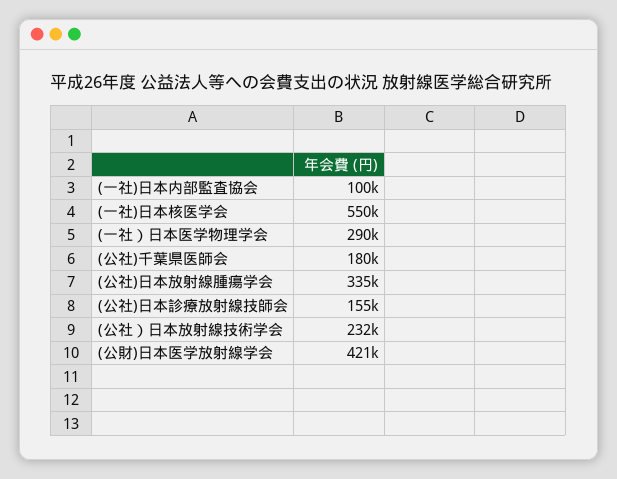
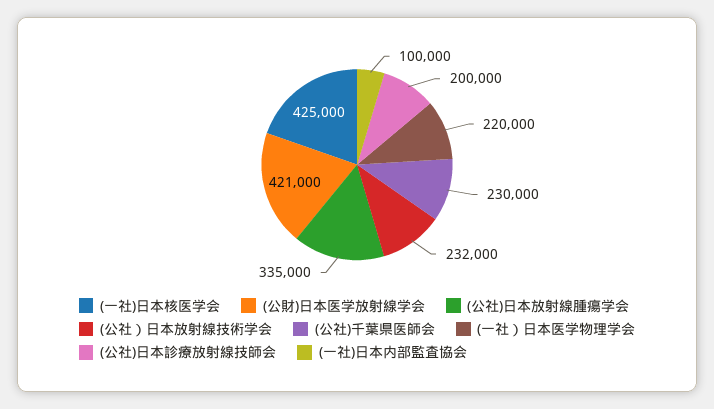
(一社)日本核医学会: 550000 -> 425000
(一社）日本医学物理学会: 290000 -> 220000
(公社)千葉県医師会: 180000 -> 230000
(公社)日本診療放射線技師会: 155000 -> 200000

